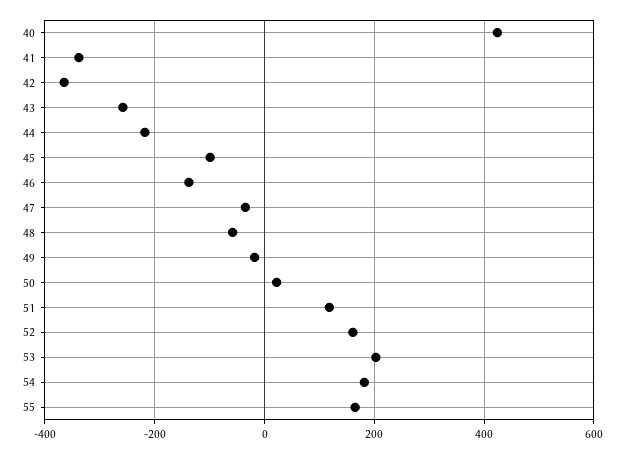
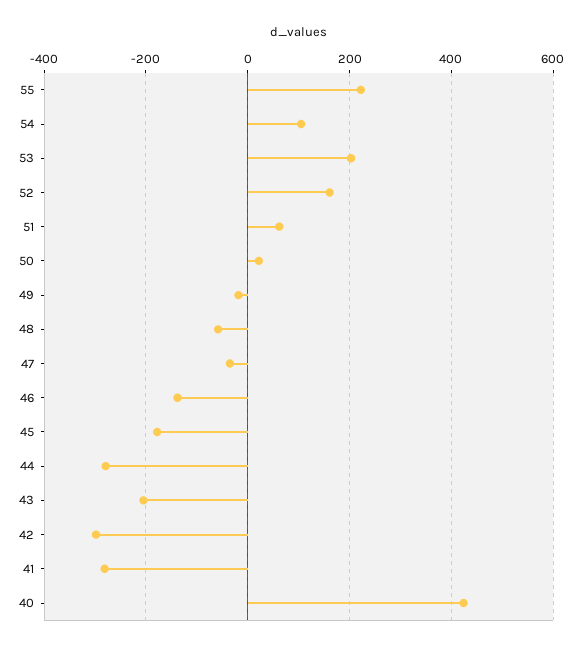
41: -340 -> -280
42: -360 -> -300
43: -260 -> -200
44: -220 -> -280
45: -100 -> -180
51: 120 -> 60
54: 180 -> 100
55: 160 -> 220

